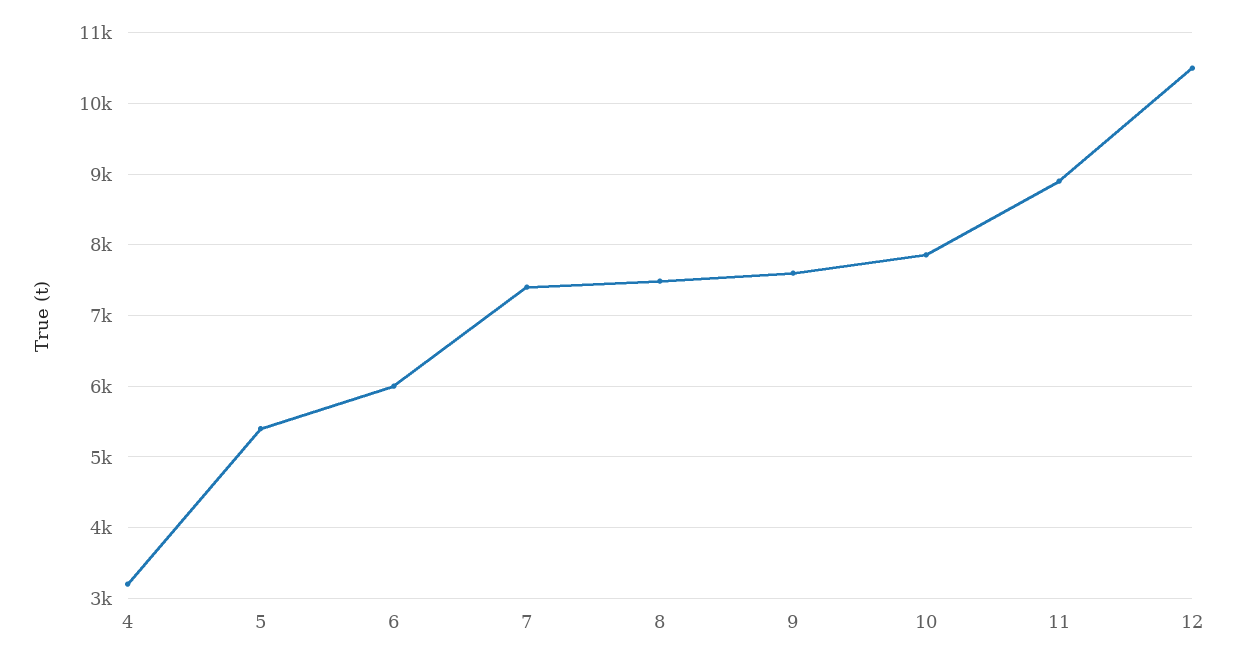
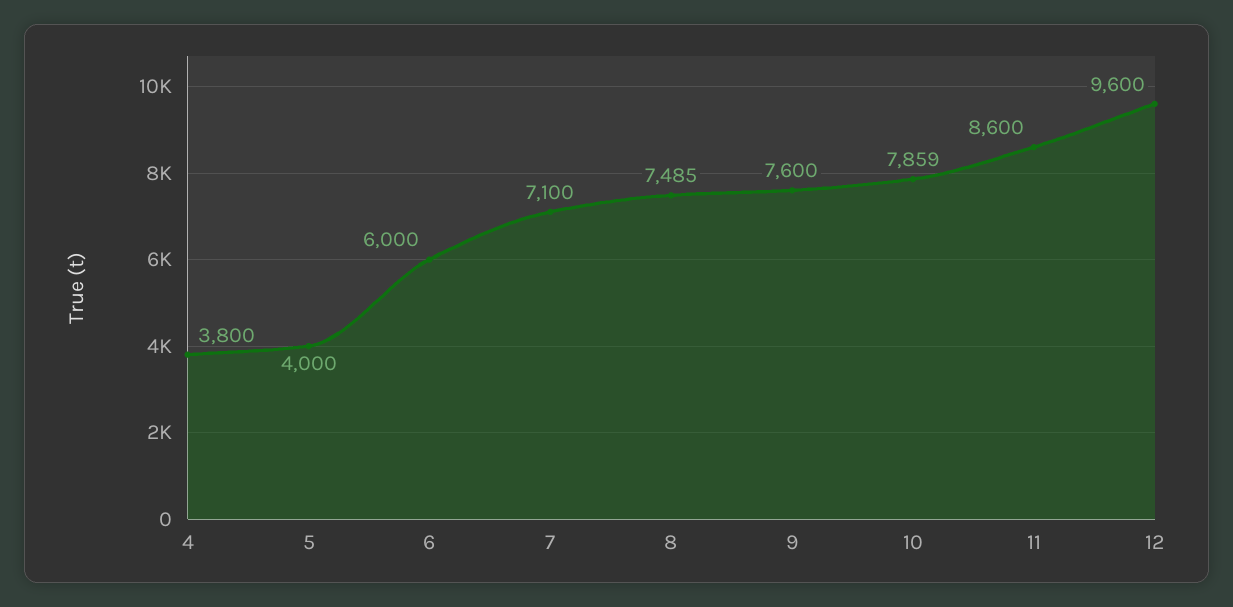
4: 3200 -> 3800
5: 5400 -> 4000
7: 7400 -> 7100
11: 8900 -> 8600
12: 10500 -> 9600

